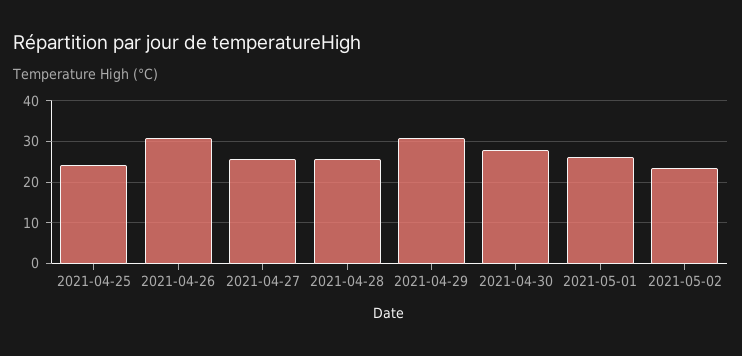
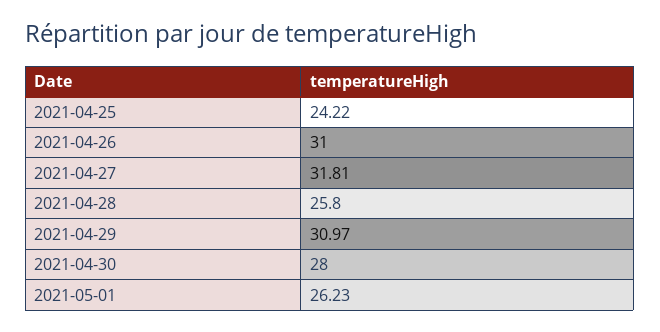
2021-04-27: 26 -> 31.81
2021-05-02: 24 -> none

